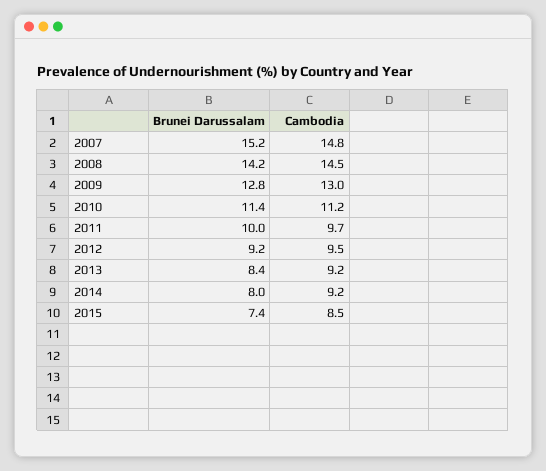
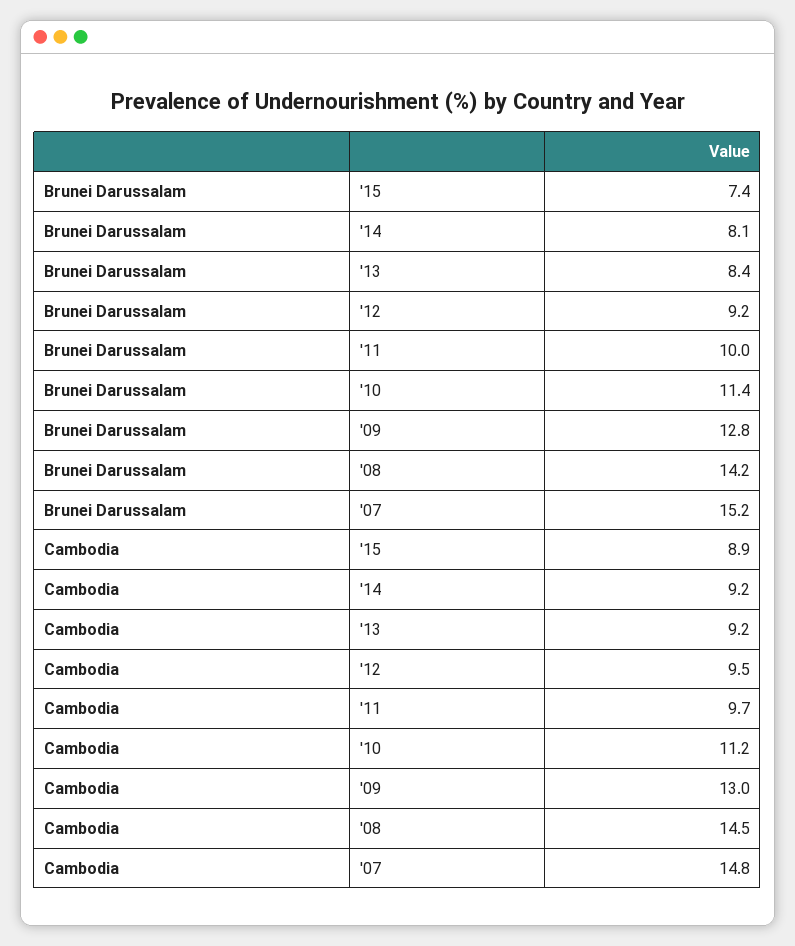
Brunei Darussalam, 2014: 8 -> 8.1
Cambodia, 2015: 8.5 -> 8.9

